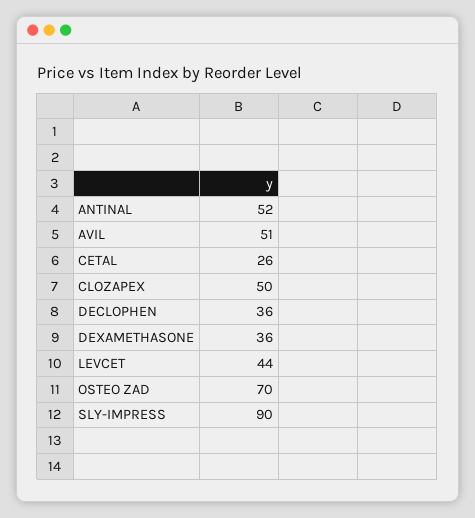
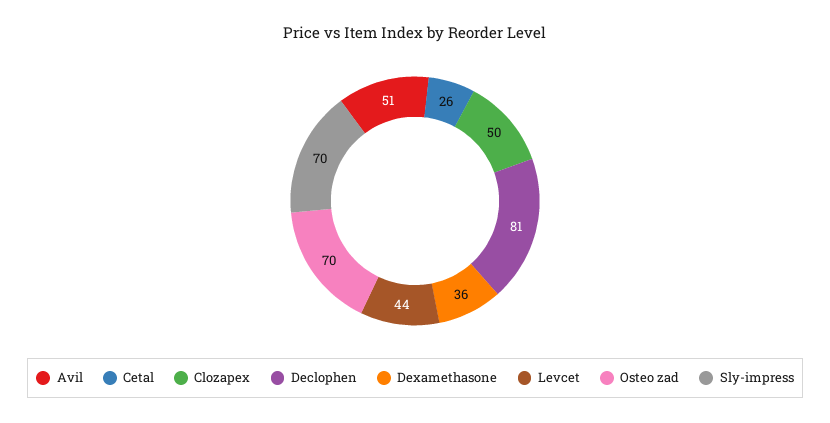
ANTINAL: 52 -> none
DECLOPHEN: 36 -> 81
SLY-IMPRESS: 90 -> 70

